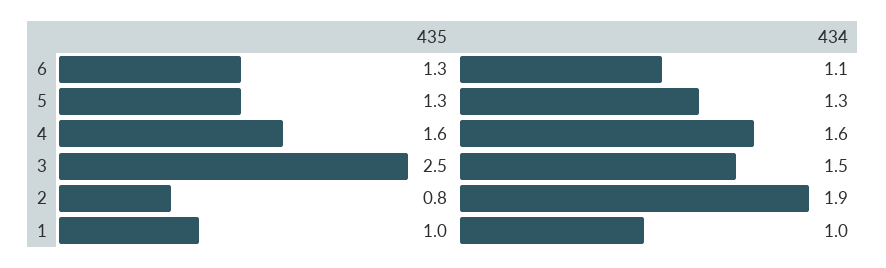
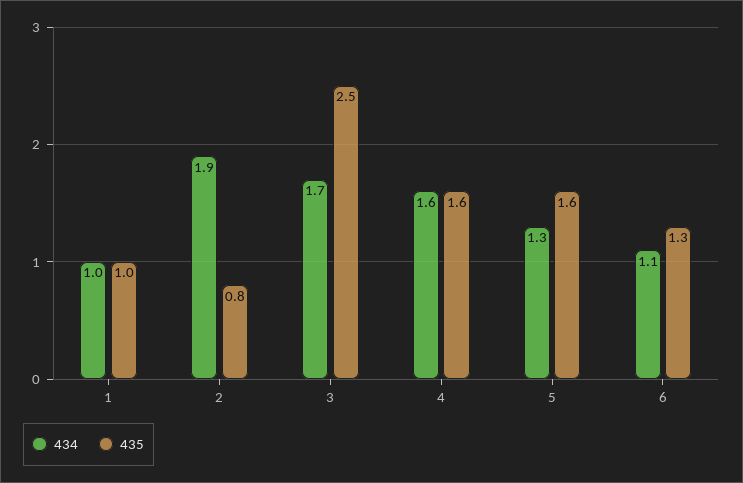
435, 5: 1.3 -> 1.6
434, 3: 1.5 -> 1.7

